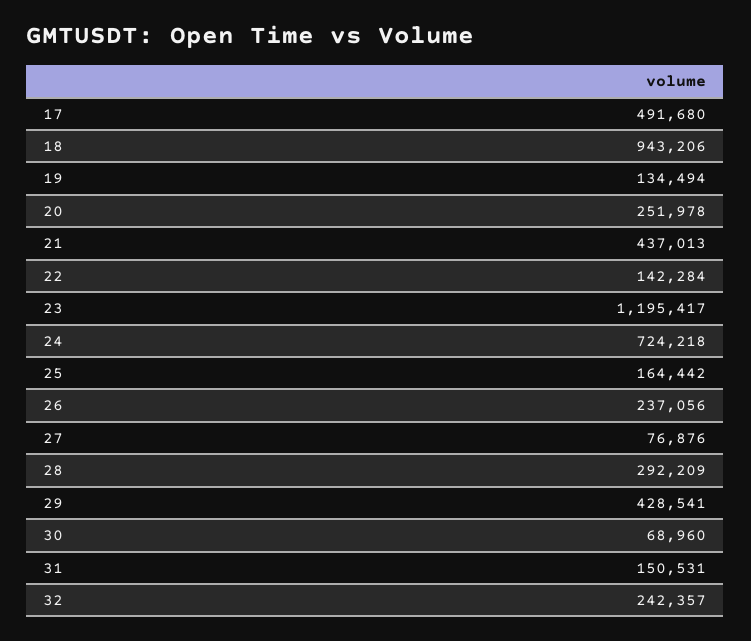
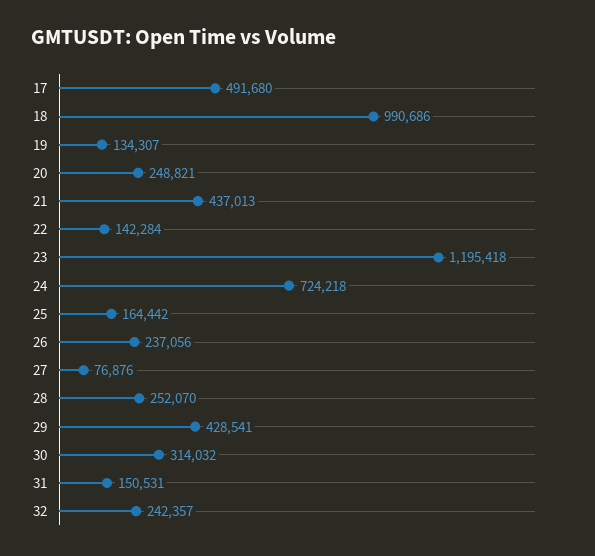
18: 943206 -> 990686
19: 134494 -> 134307
20: 251978 -> 248821
23: 1195417 -> 1195418
28: 292209 -> 252070
30: 68960 -> 314032

